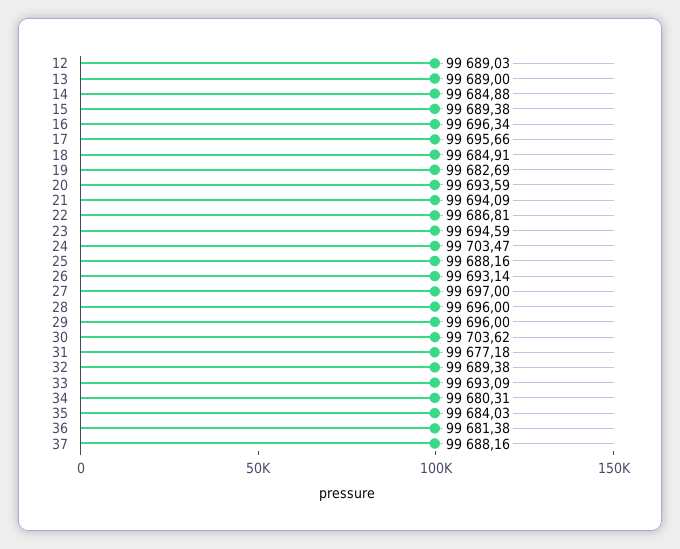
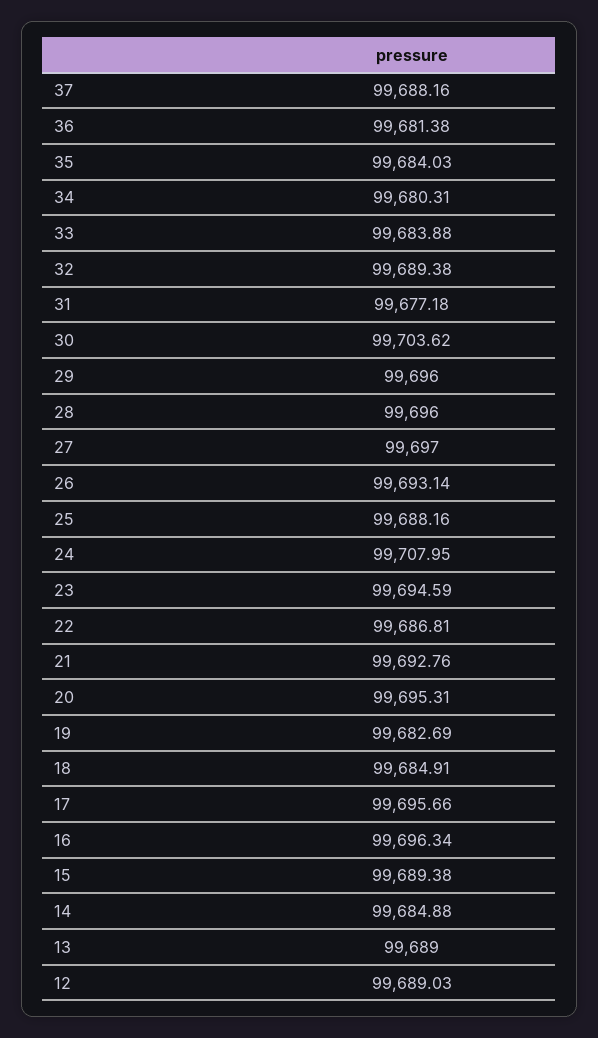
20: 99693.59 -> 99695.31
21: 99694.09 -> 99692.76
24: 99703.47 -> 99707.95
33: 99693.09 -> 99683.88

